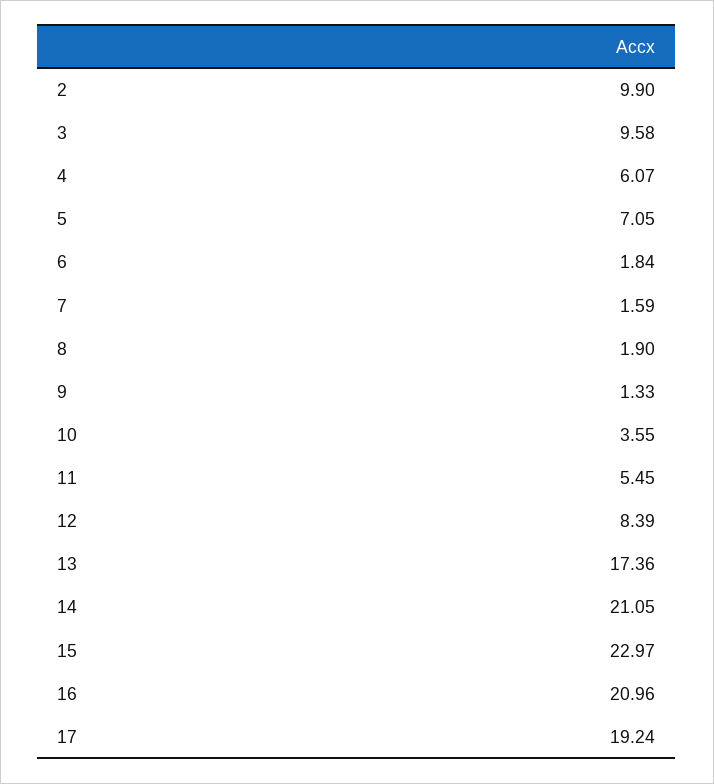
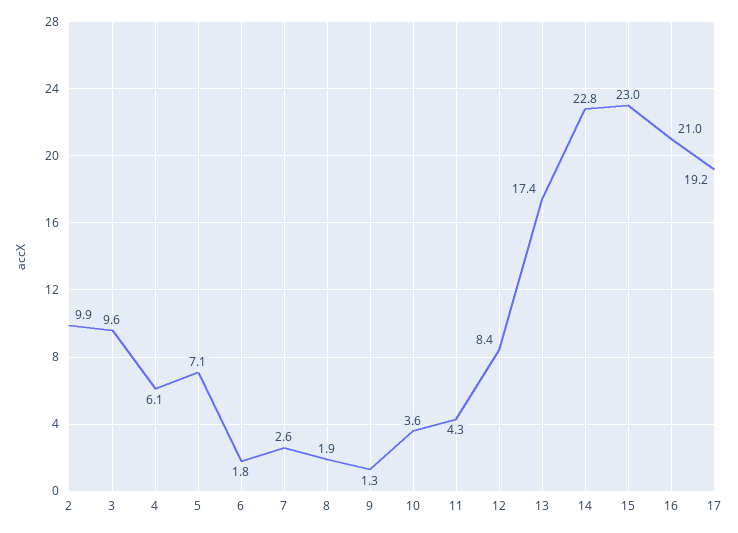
7: 1.59 -> 2.6
11: 5.45 -> 4.3
14: 21.05 -> 22.8

